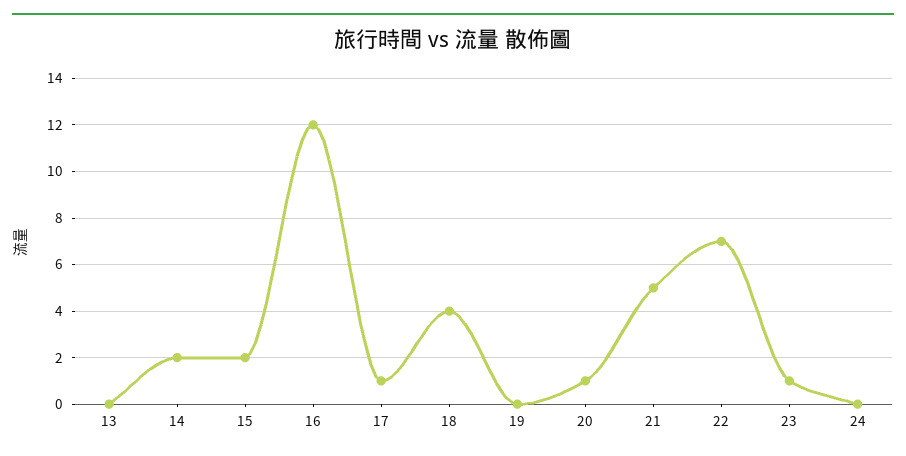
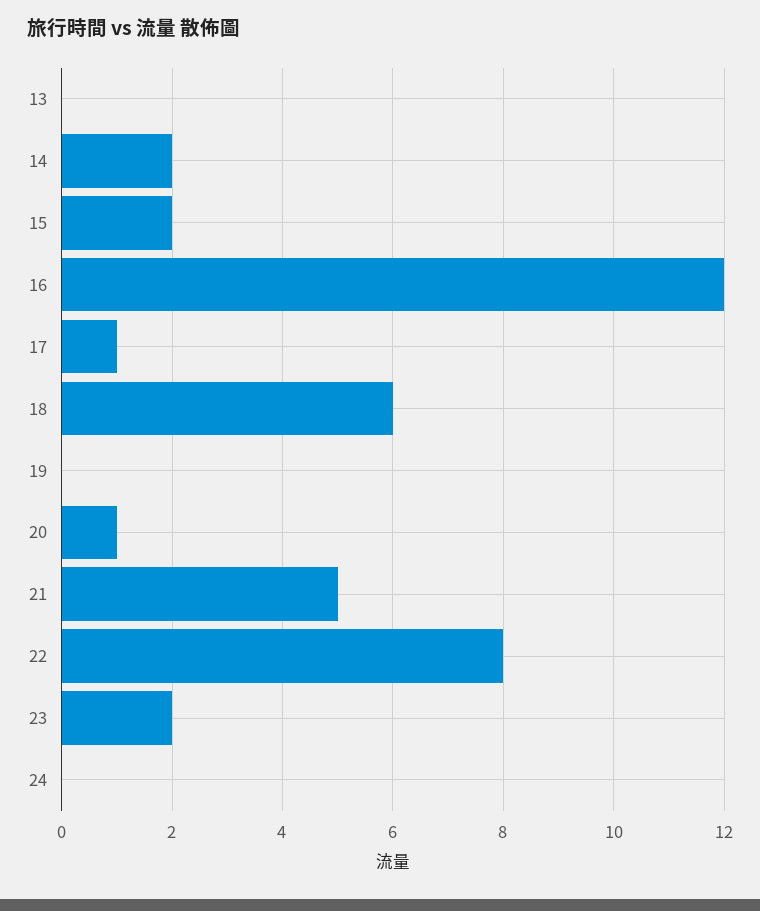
18: 4 -> 6
22: 7 -> 8
23: 1 -> 2

